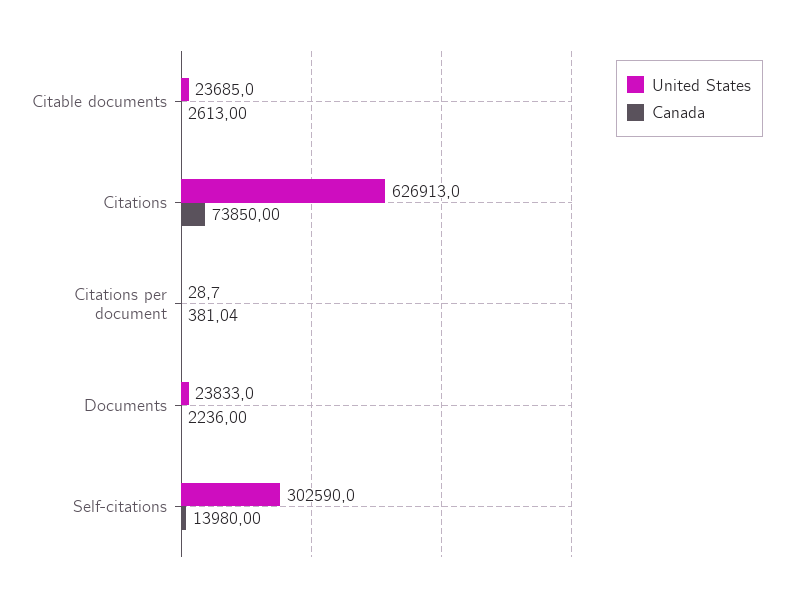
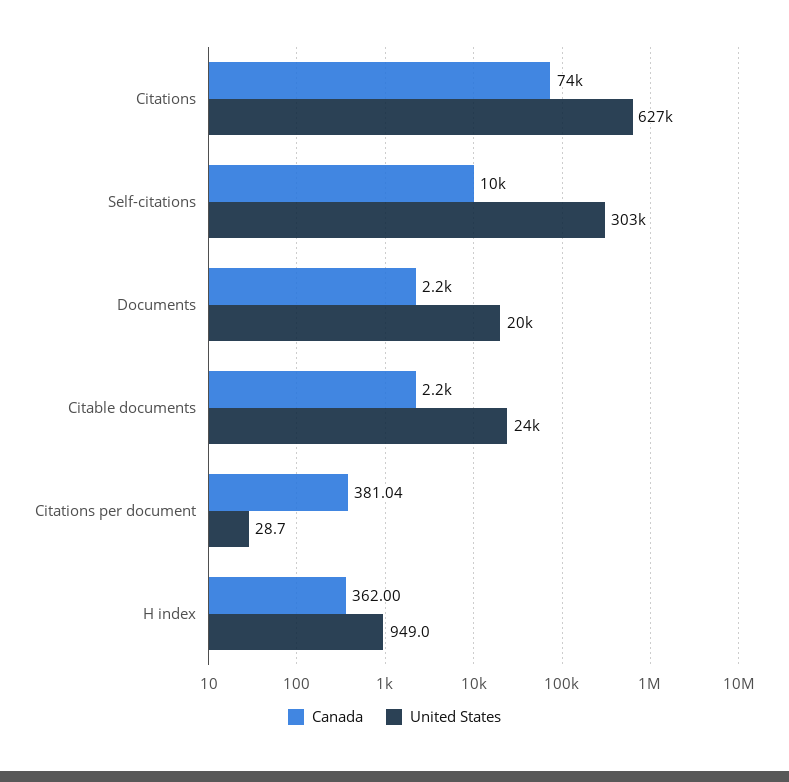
Canada, Citable documents: 2613 -> 2200
United States, Documents: 23833 -> 20000
Canada, Self-citations: 13980 -> 10000
Canada, H index: none -> 362
United States, H index: none -> 949

